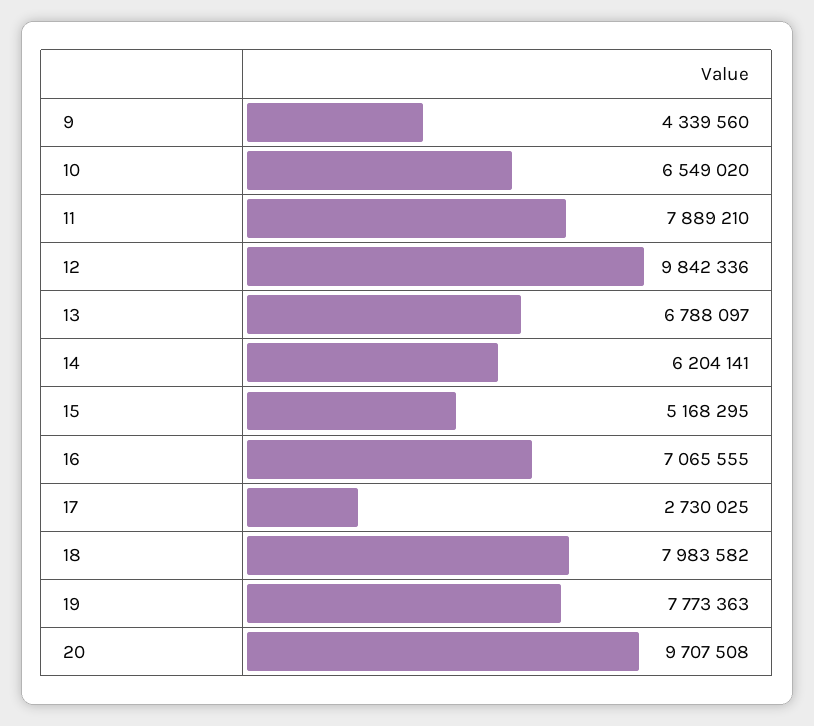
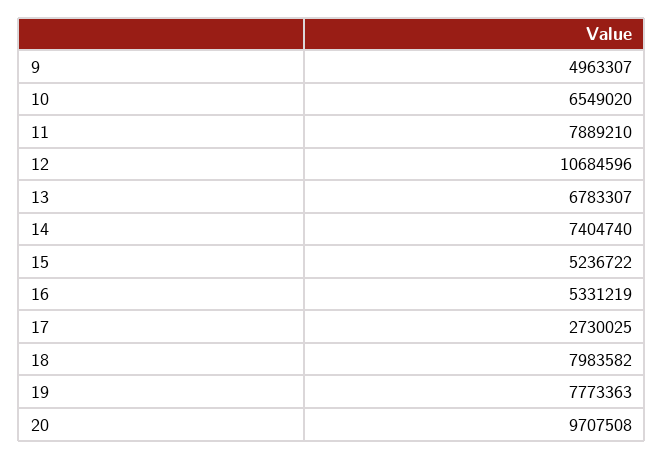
9: 4339560 -> 4963307
12: 9842336 -> 10684596
13: 6788097 -> 6783307
14: 6204141 -> 7404740
15: 5168295 -> 5236722
16: 7065555 -> 5331219

